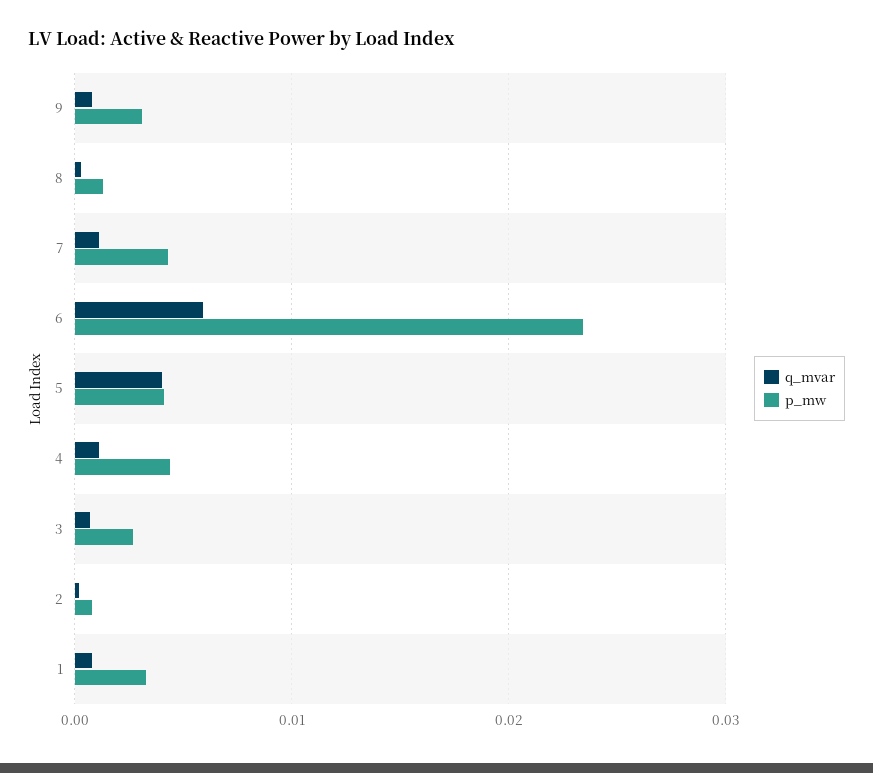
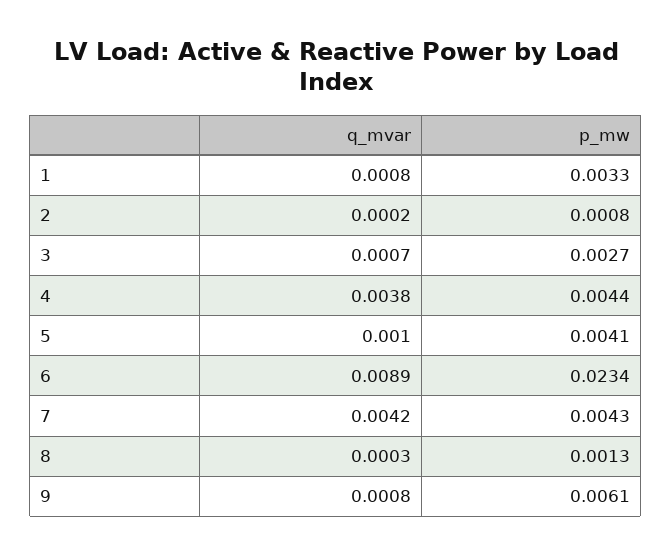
p_mw, 9: 0.003 -> 0.0061
q_mvar, 7: 0.001 -> 0.0042
q_mvar, 6: 0.006 -> 0.0089
q_mvar, 5: 0.004 -> 0.001
q_mvar, 4: 0.001 -> 0.0038

